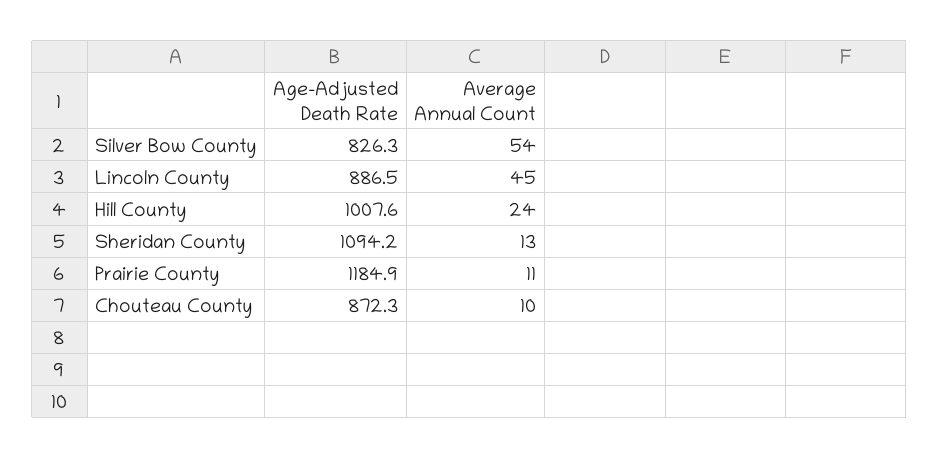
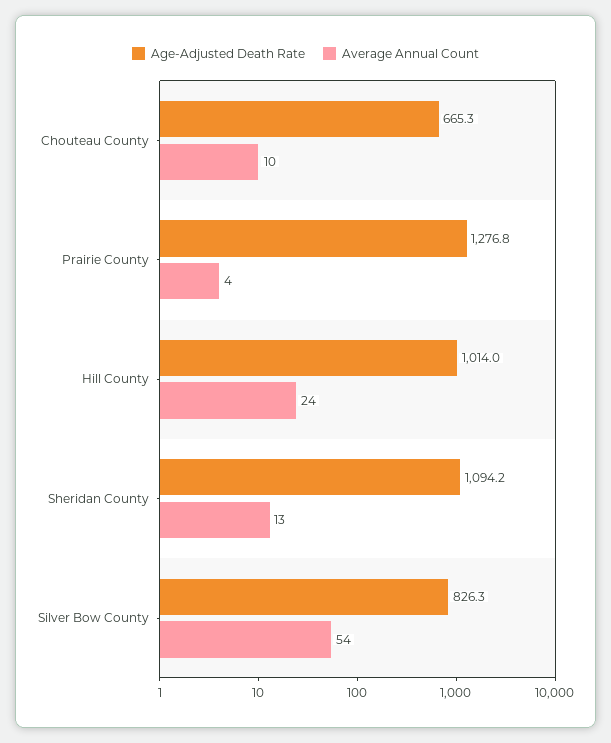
Age-Adjusted Death Rate, Lincoln County: 886.5 -> none
Average Annual Count, Lincoln County: 45 -> none
Age-Adjusted Death Rate, Hill County: 1007.6 -> 1014
Age-Adjusted Death Rate, Prairie County: 1184.9 -> 1276.8
Average Annual Count, Prairie County: 11 -> 4
Age-Adjusted Death Rate, Chouteau County: 872.3 -> 665.3

